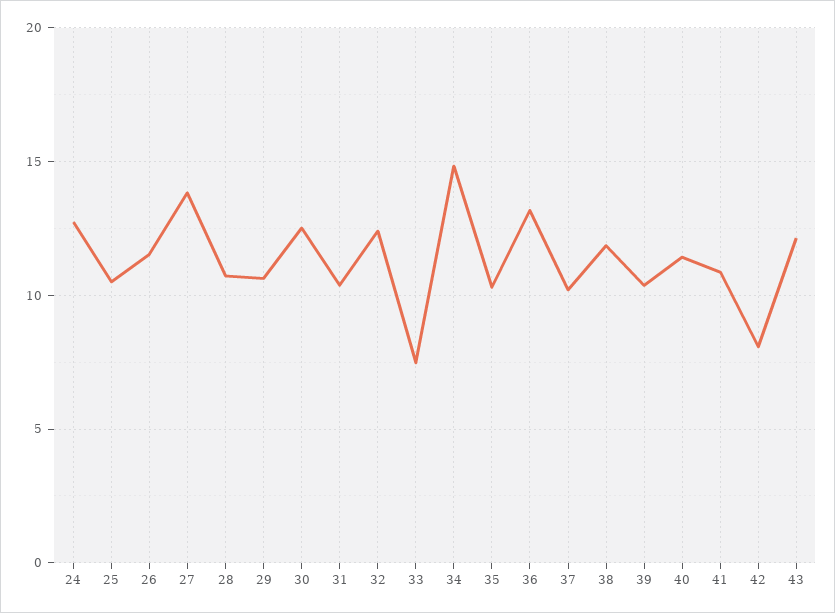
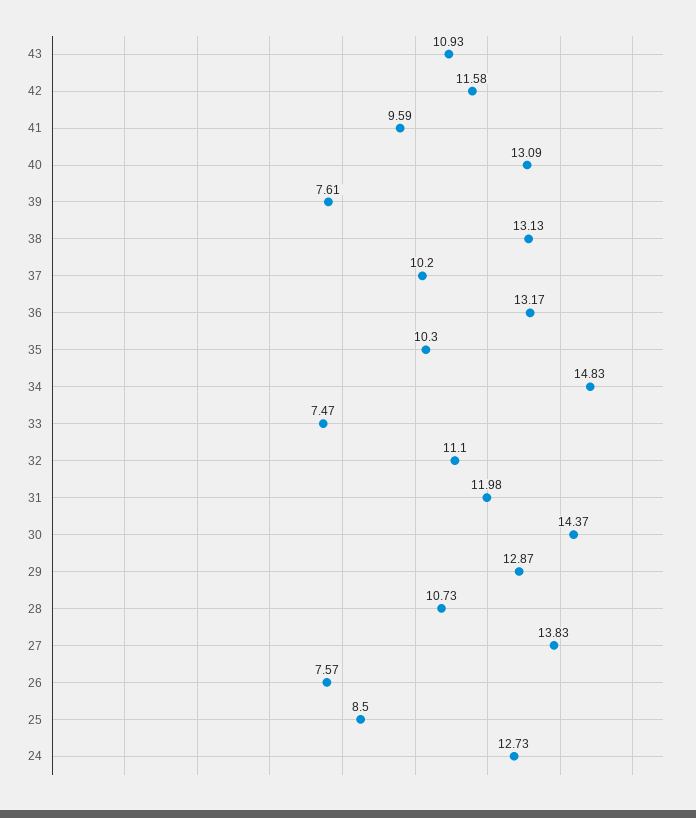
25: 10.5 -> 8.5
26: 11.5 -> 7.57
29: 10.5 -> 12.87
30: 12.5 -> 14.37
31: 10.5 -> 11.98
32: 12.5 -> 11.1
38: 12 -> 13.13
39: 10.5 -> 7.61
40: 11.5 -> 13.09
41: 11 -> 9.59
42: 8 -> 11.58
43: 12 -> 10.93

